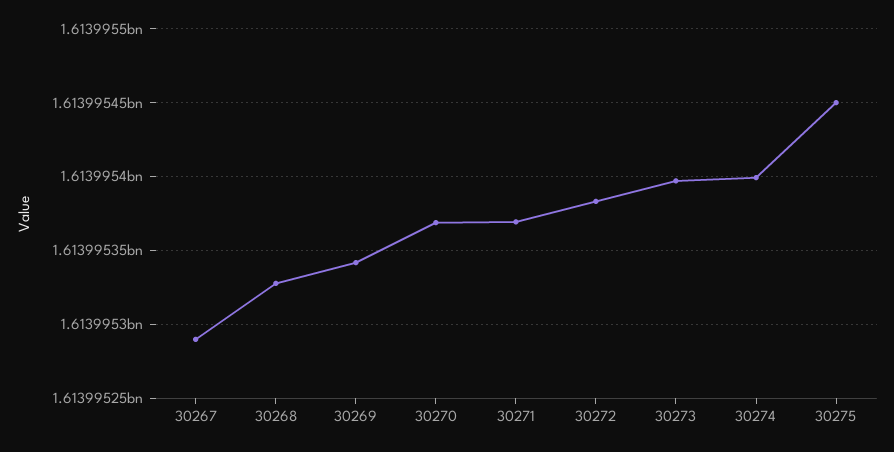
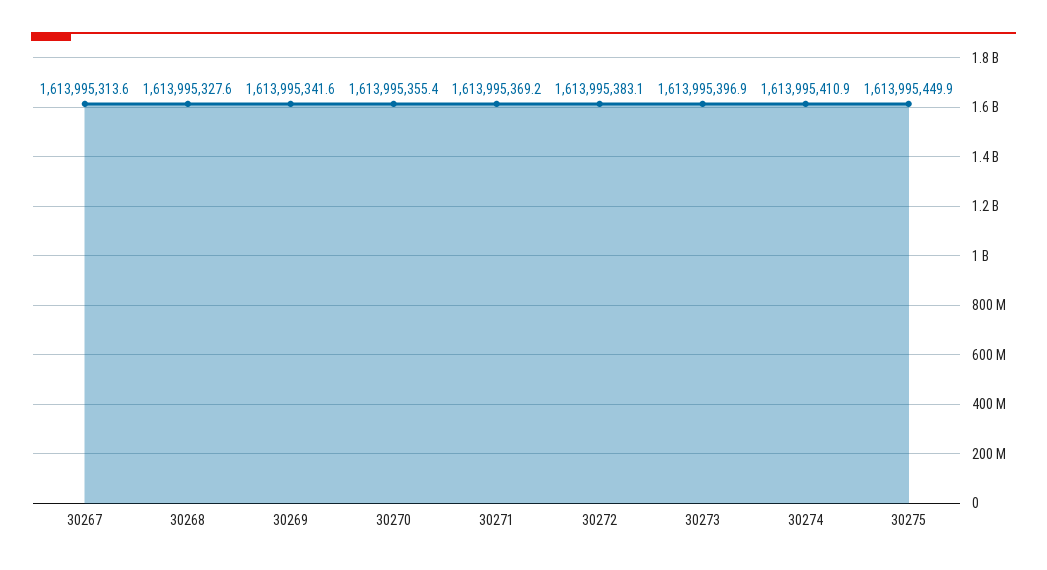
30267: 1613995290 -> 1613995313.6
30270: 1613995370 -> 1613995355.4
30274: 1613995400 -> 1613995410.9

